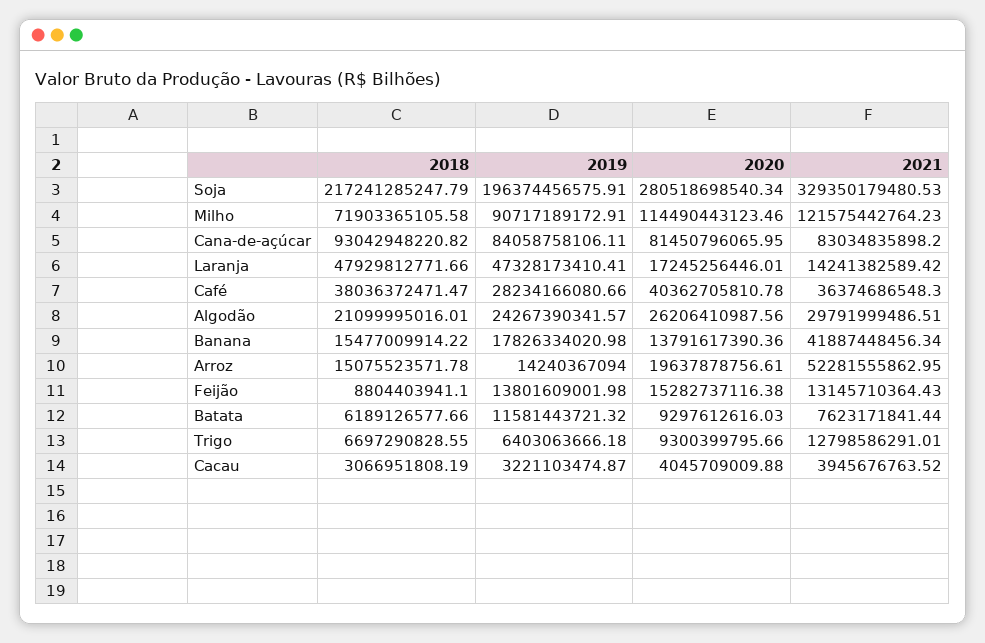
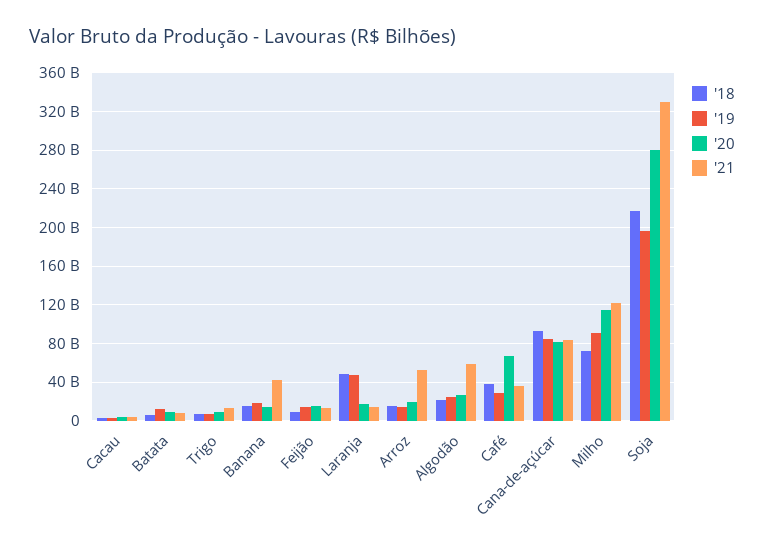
2020, Café: 40362705810.78 -> 70000000000
2021, Algodão: 29791999486.51 -> 60000000000

